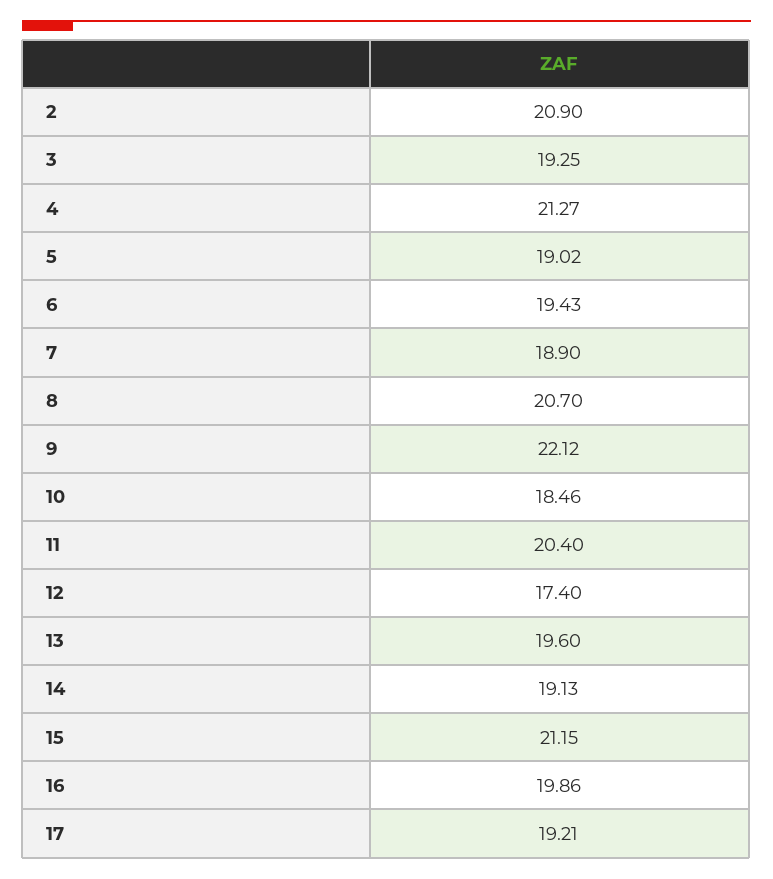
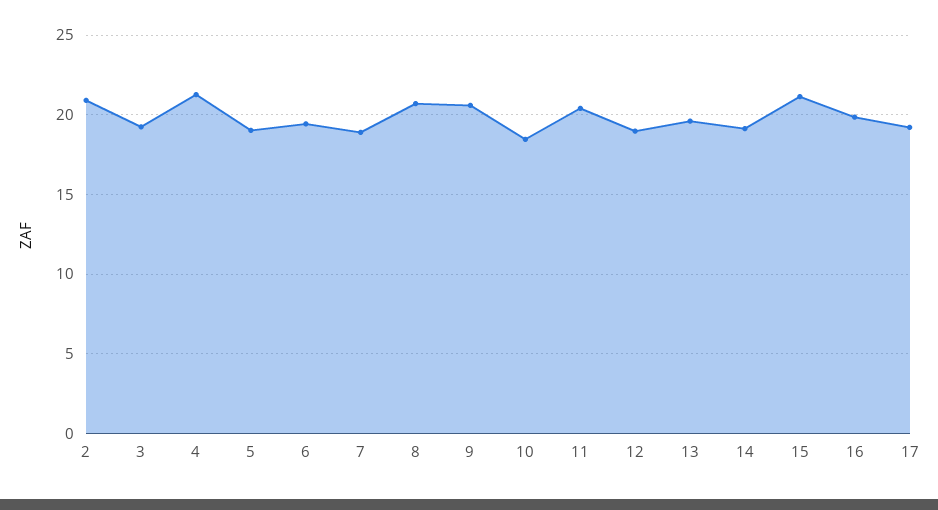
9: 22.12 -> 20.5
12: 17.4 -> 19

